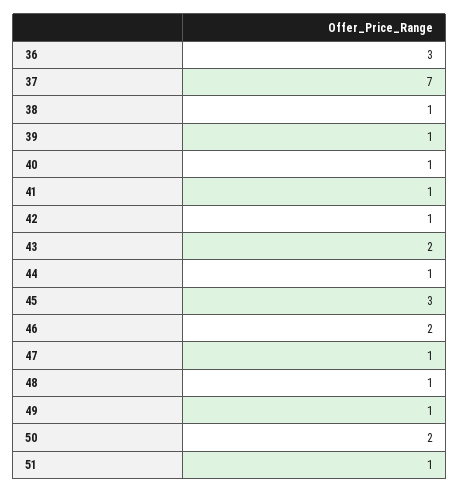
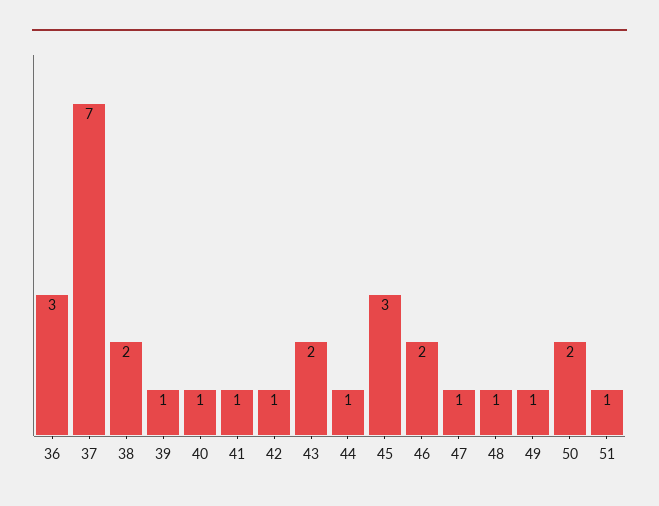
38: 1 -> 2

